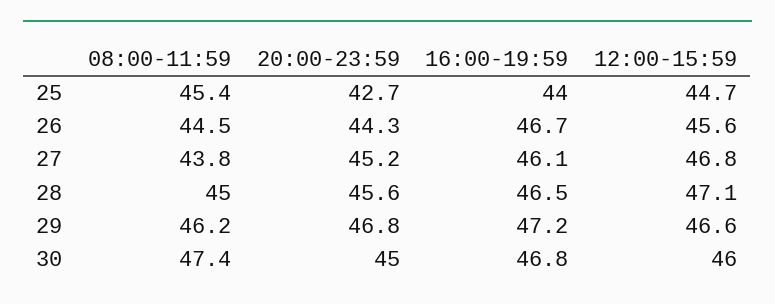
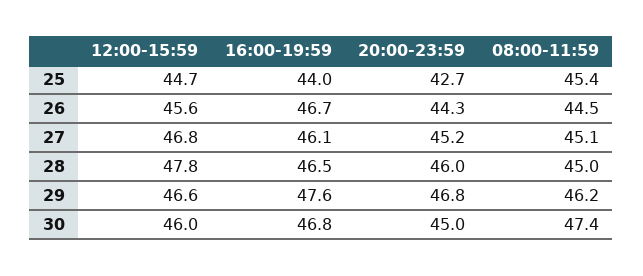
08:00-11:59, 27: 43.8 -> 45.1
20:00-23:59, 28: 45.6 -> 46
12:00-15:59, 28: 47.1 -> 47.8
16:00-19:59, 29: 47.2 -> 47.6

